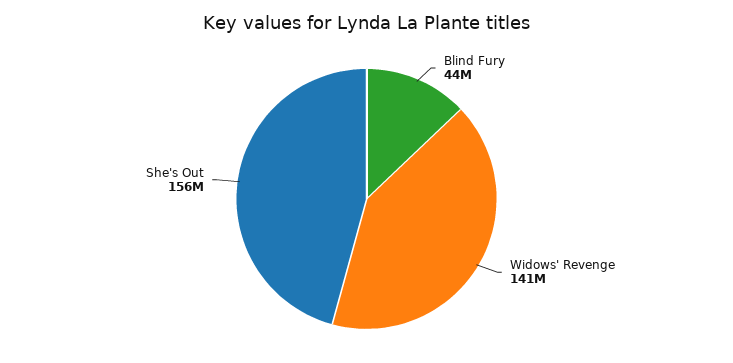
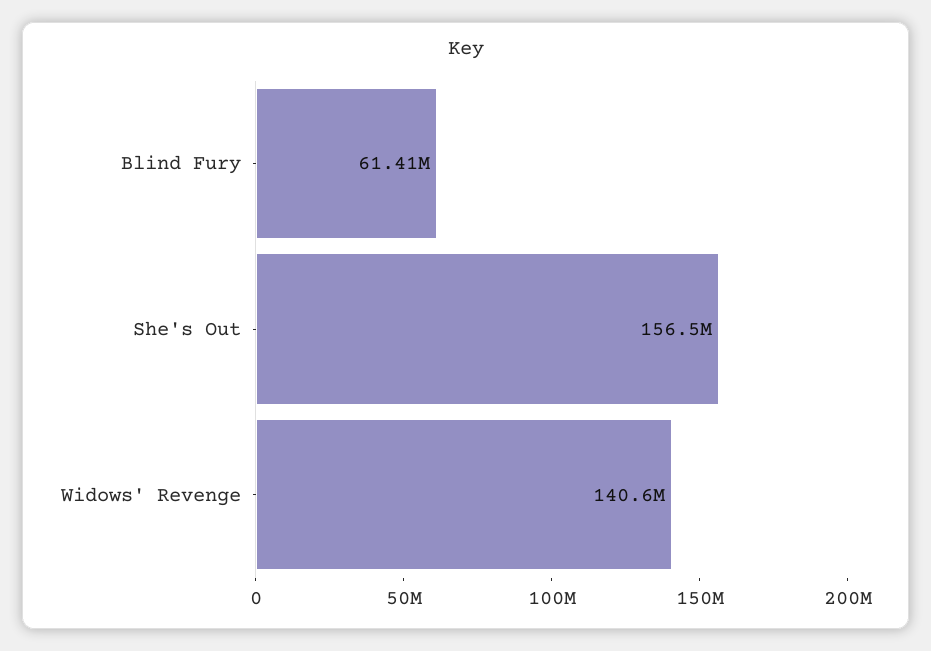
Blind Fury: 44000000 -> 61410000

